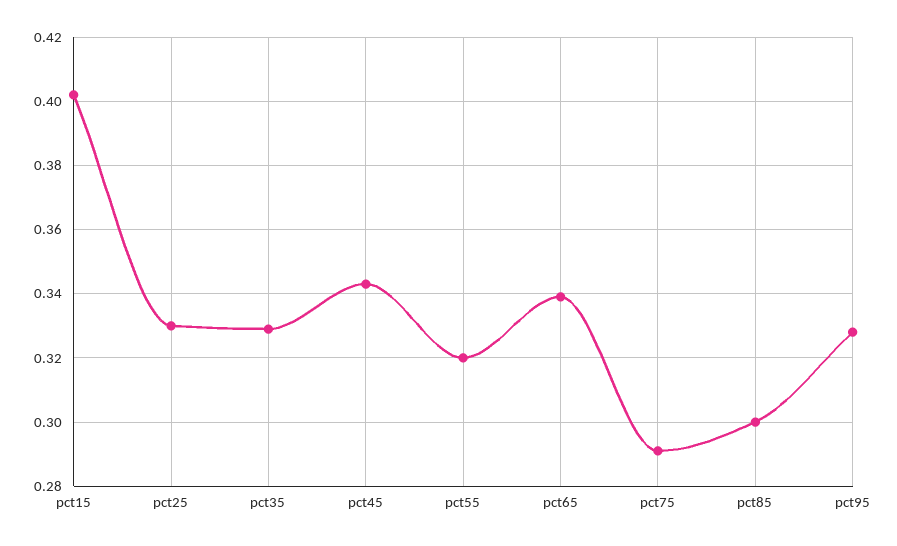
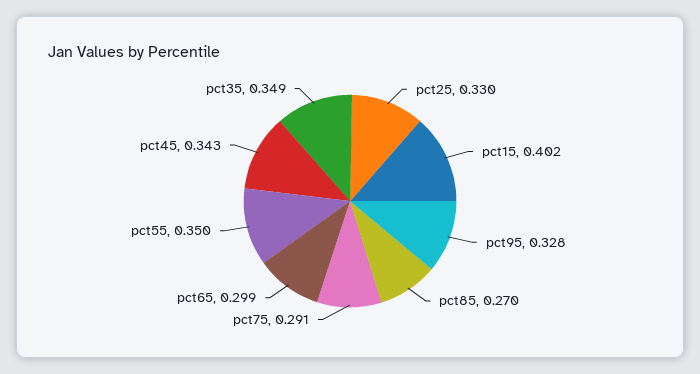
pct35: 0.33 -> 0.349
pct55: 0.32 -> 0.35
pct65: 0.34 -> 0.299
pct85: 0.3 -> 0.27

